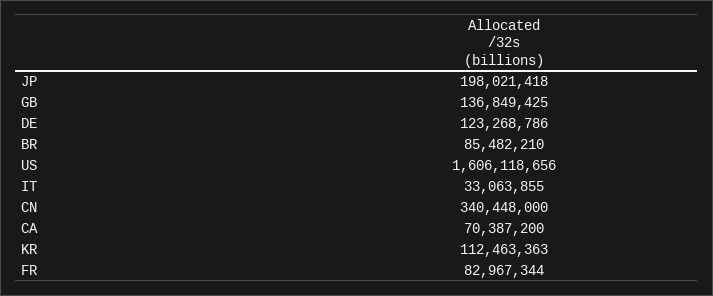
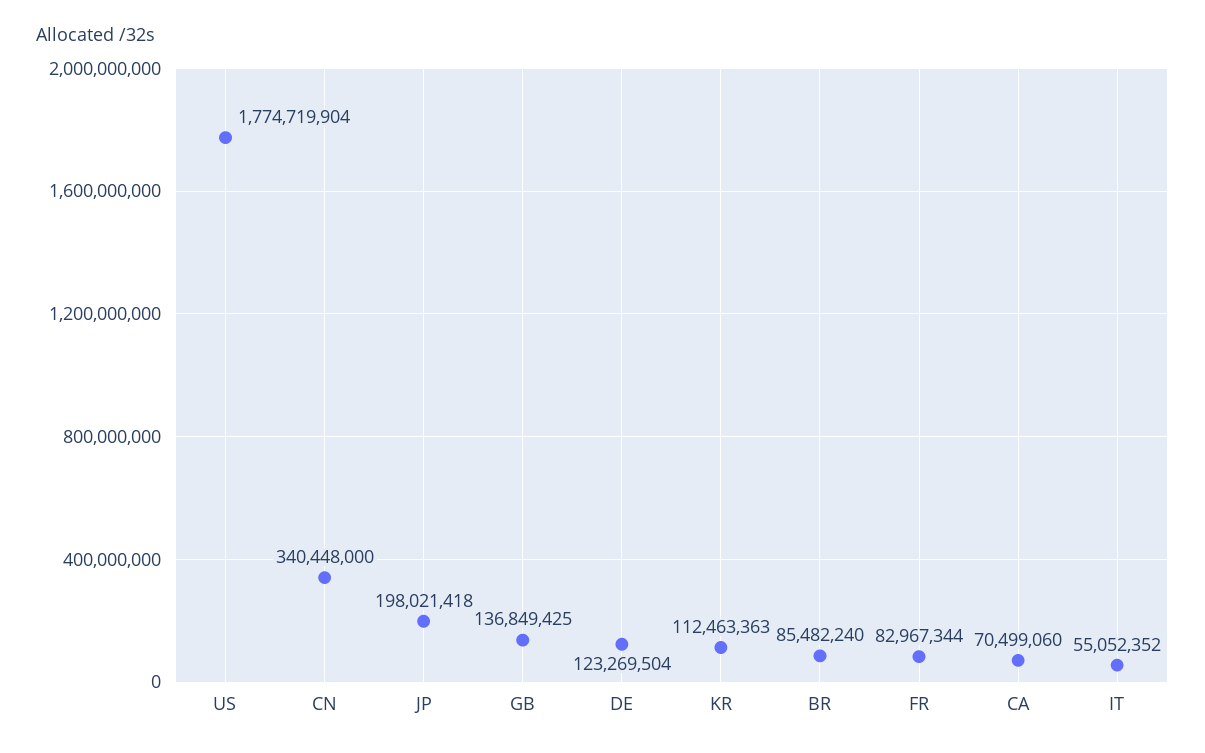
DE: 123268786 -> 123269504
BR: 85482210 -> 85482240
US: 1606118656 -> 1774719904
IT: 33063855 -> 55052352
CA: 70387200 -> 70499060

